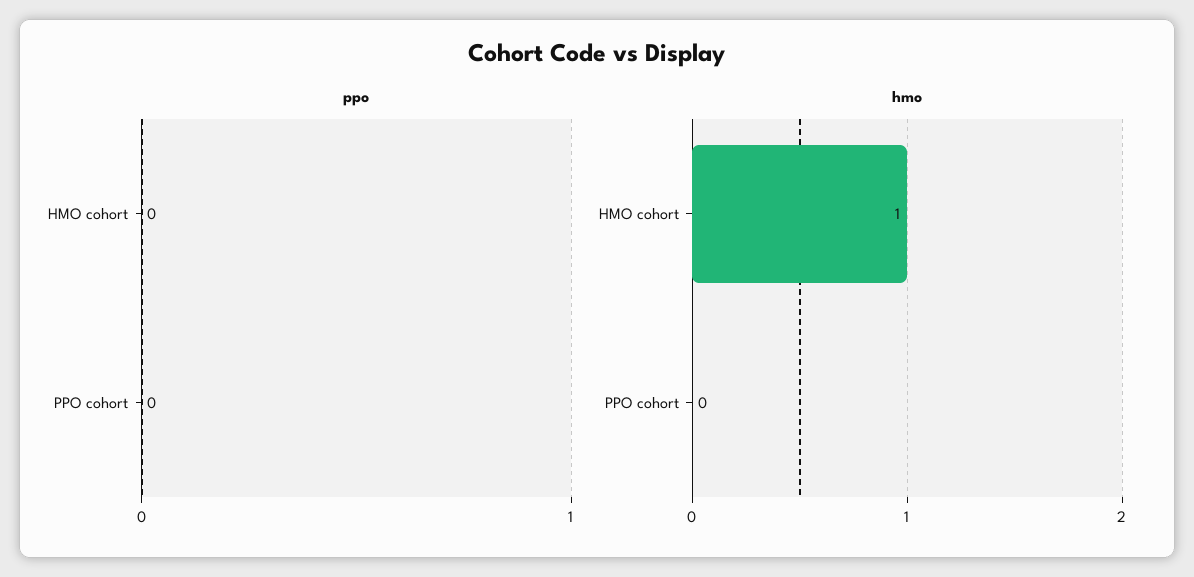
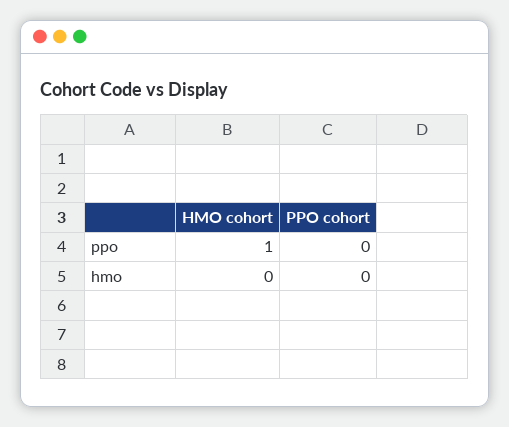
ppo, HMO cohort: 0 -> 1
hmo, HMO cohort: 1 -> 0

